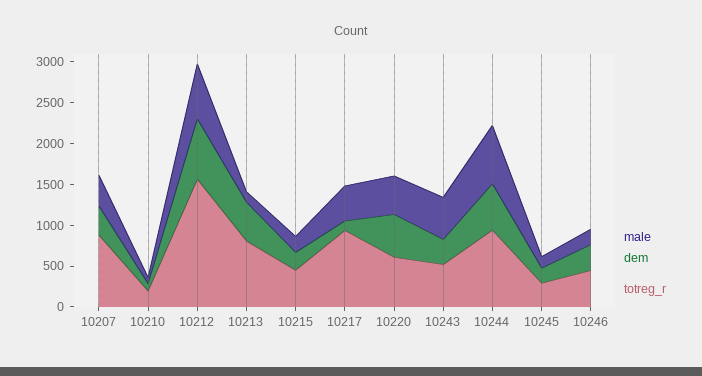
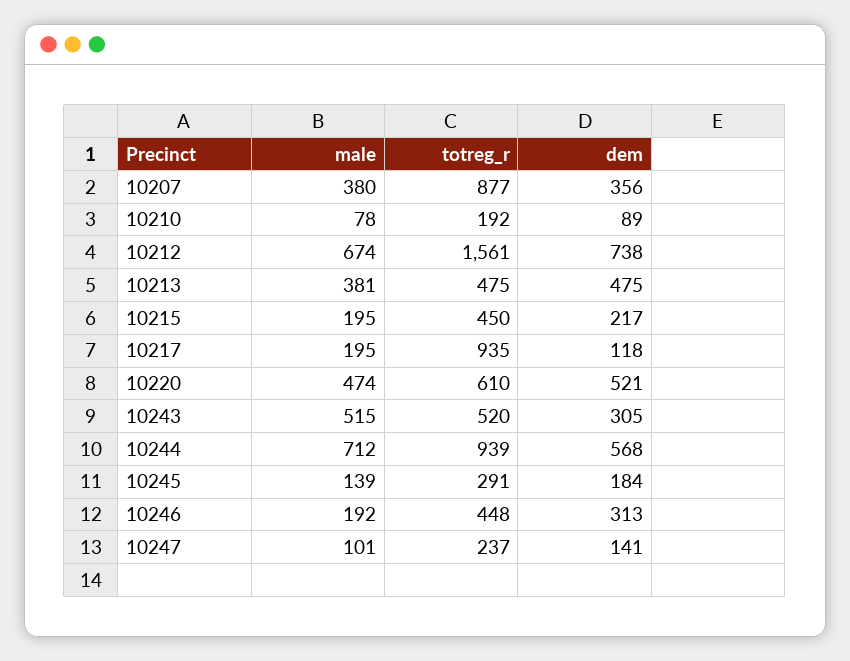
male, 10213: 100 -> 381
totreg_r, 10213: 800 -> 475
male, 10217: 400 -> 195
male, 10247: none -> 101
totreg_r, 10247: none -> 237
dem, 10247: none -> 141

